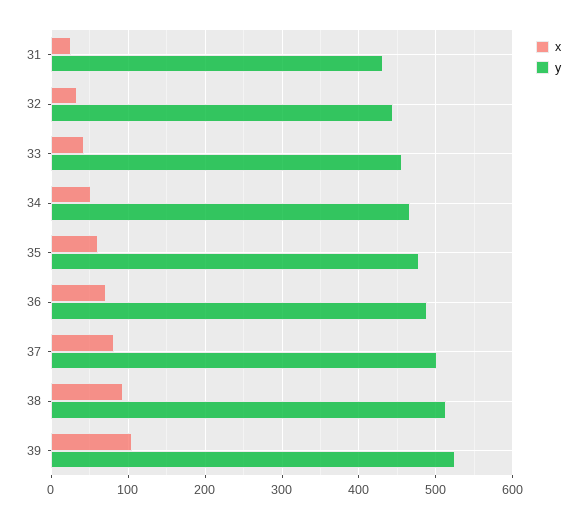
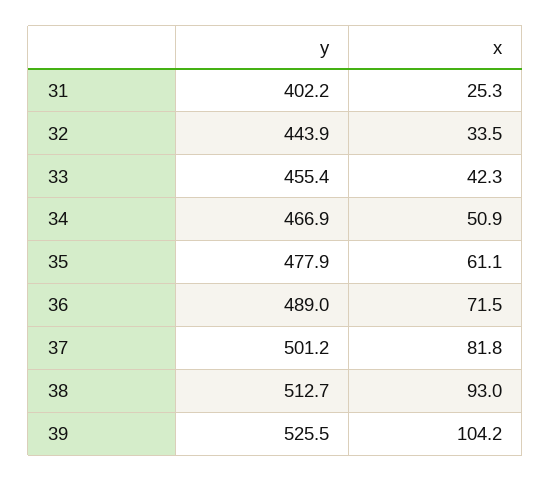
y, 31: 430 -> 402.2

